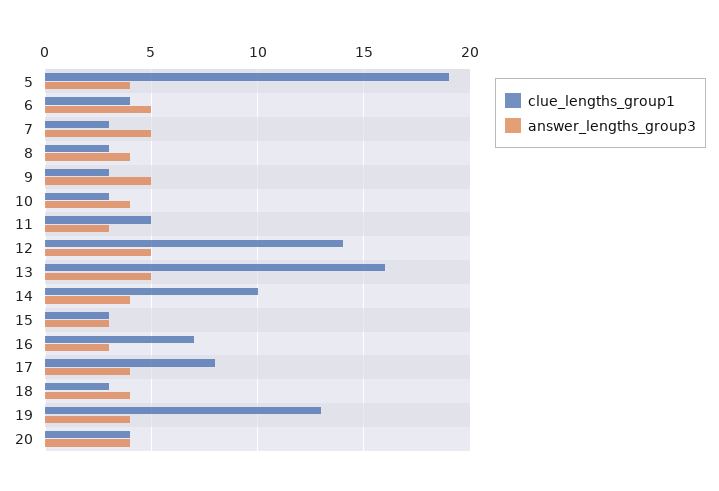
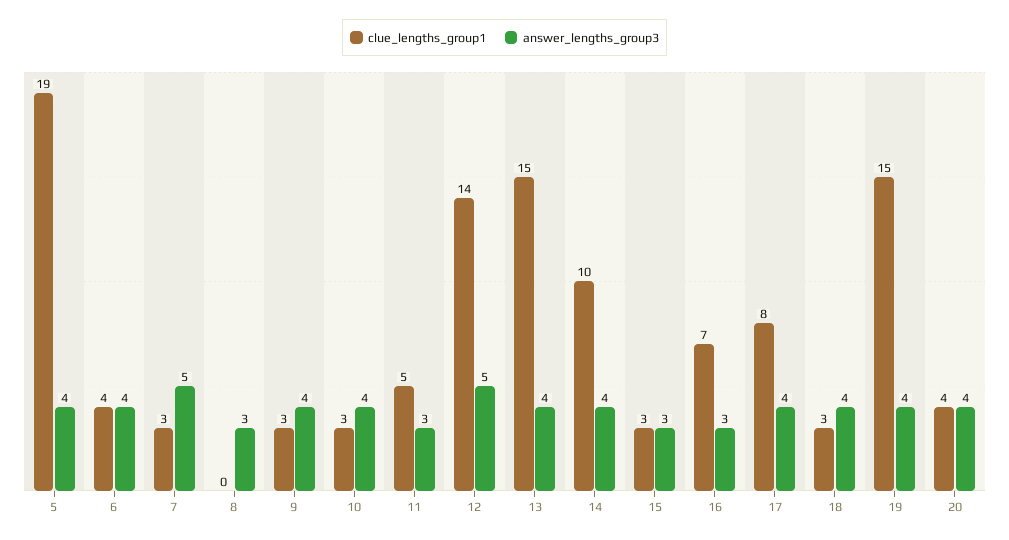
answer_lengths_group3, 6: 5 -> 4
clue_lengths_group1, 8: 3 -> 0
answer_lengths_group3, 8: 4 -> 3
answer_lengths_group3, 9: 5 -> 4
clue_lengths_group1, 13: 16 -> 15
answer_lengths_group3, 13: 5 -> 4
clue_lengths_group1, 19: 13 -> 15

